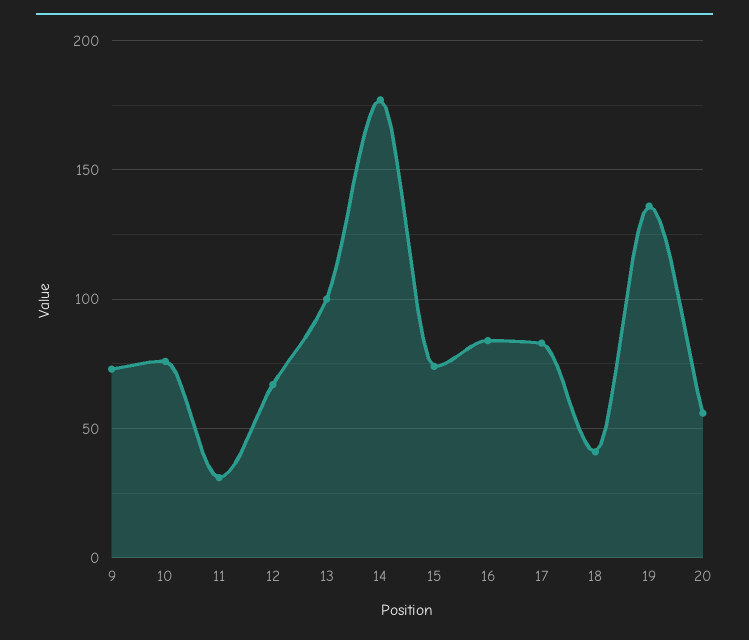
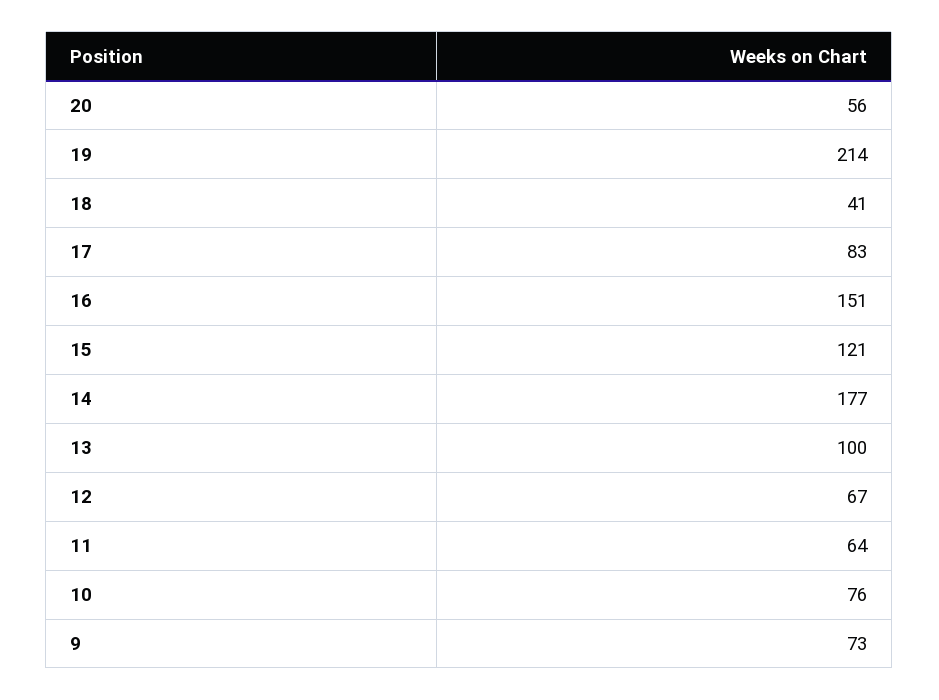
11: 30 -> 64
15: 75 -> 121
16: 85 -> 151
19: 135 -> 214

